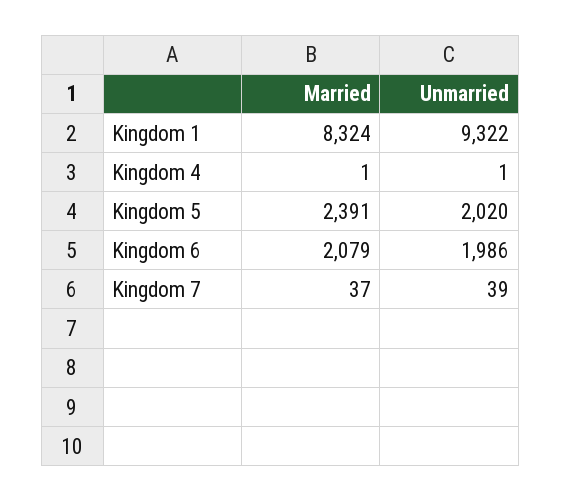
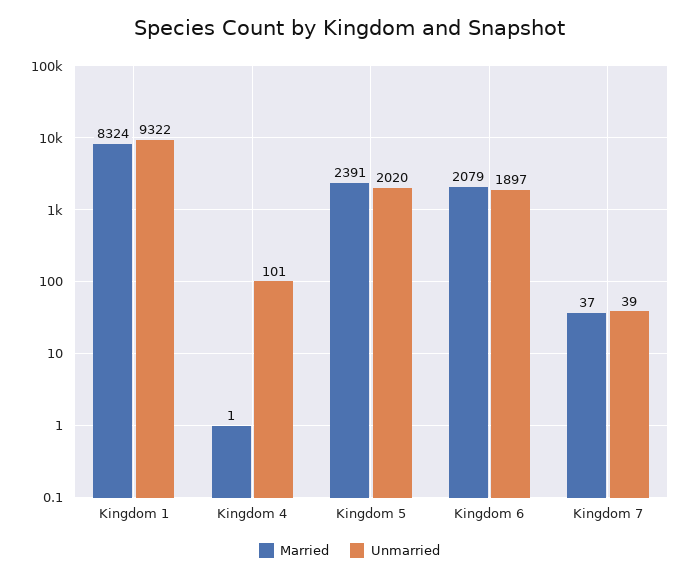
Unmarried, Kingdom 4: 1 -> 101
Unmarried, Kingdom 6: 1986 -> 1897

